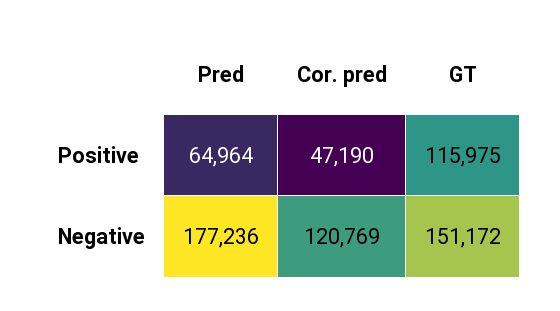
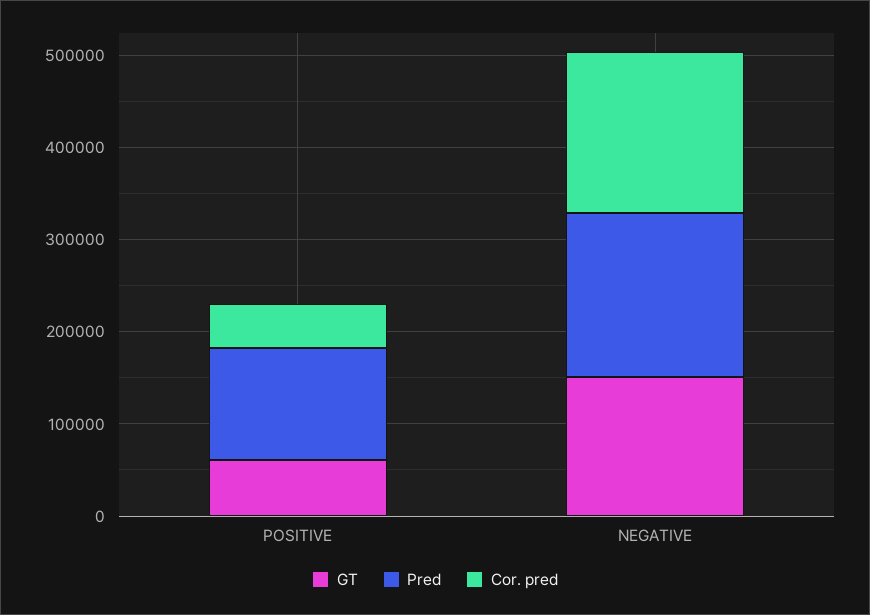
Pred, Positive: 64964 -> 120000
GT, Positive: 115975 -> 60000
Cor. pred, Negative: 120769 -> 180000

